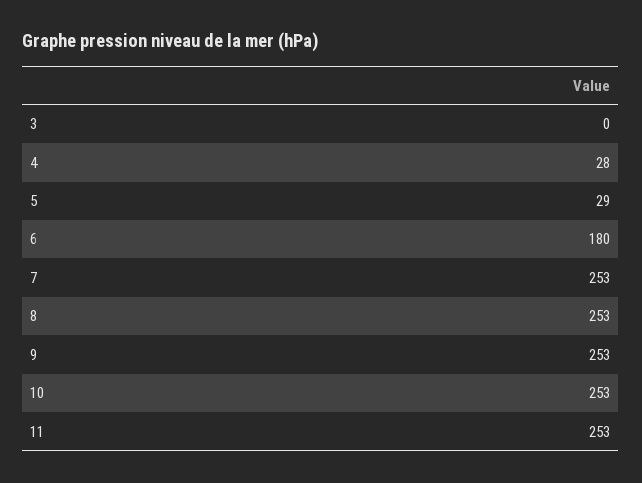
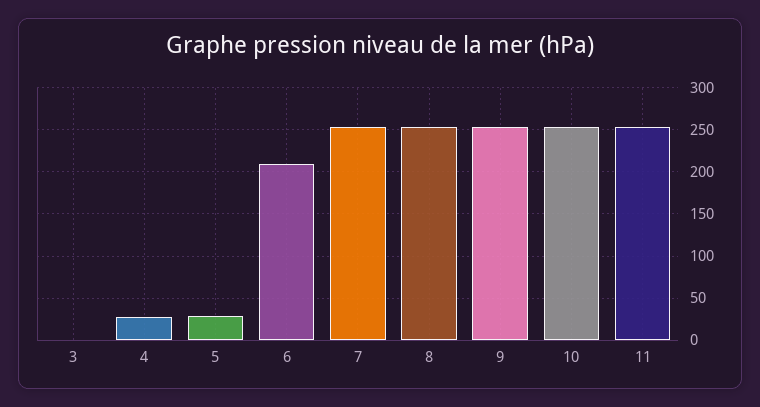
6: 180 -> 210

